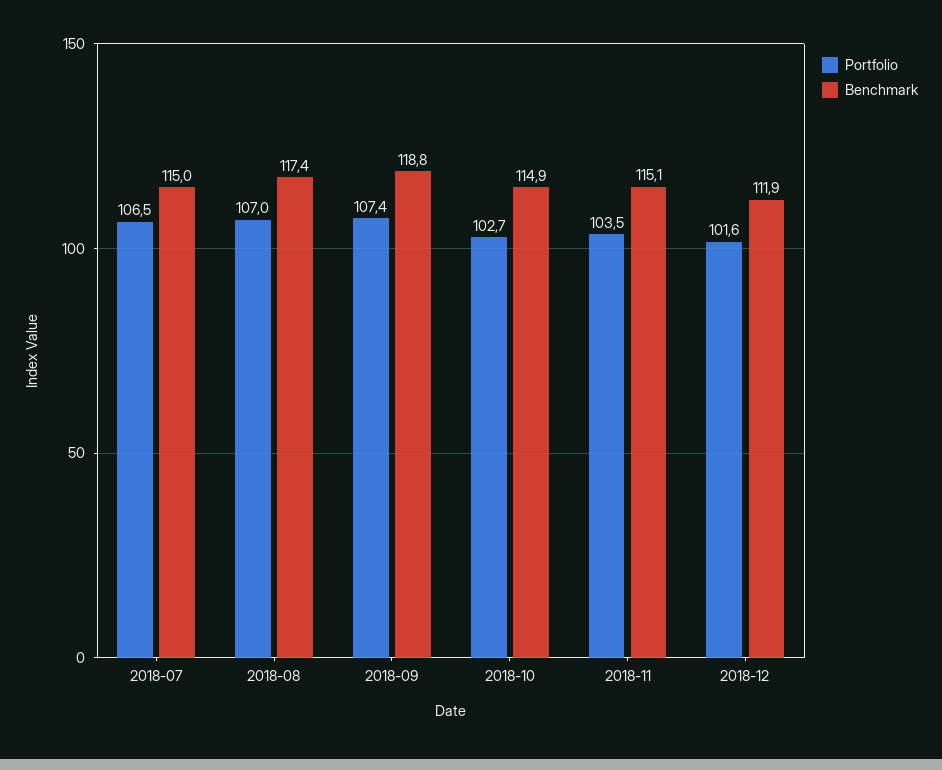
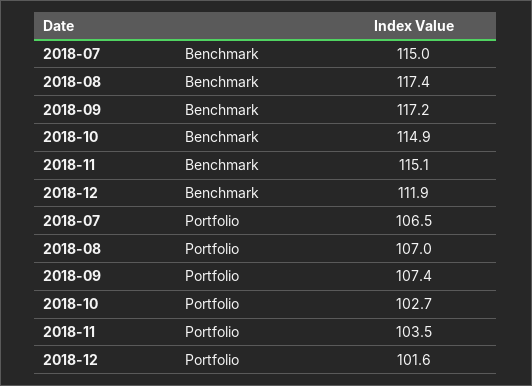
Benchmark, 2018-09: 118.8 -> 117.2

